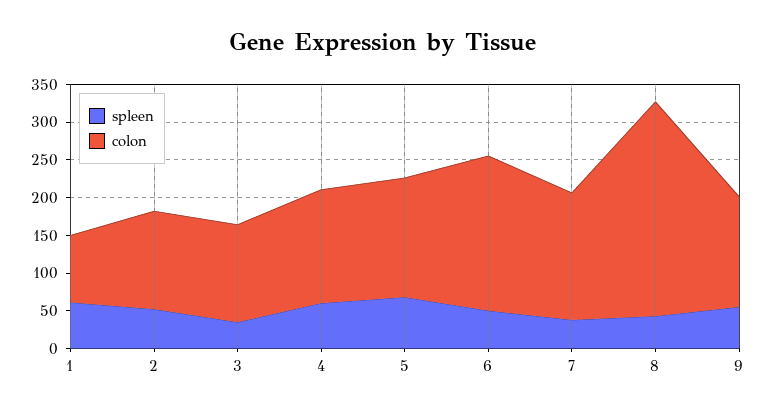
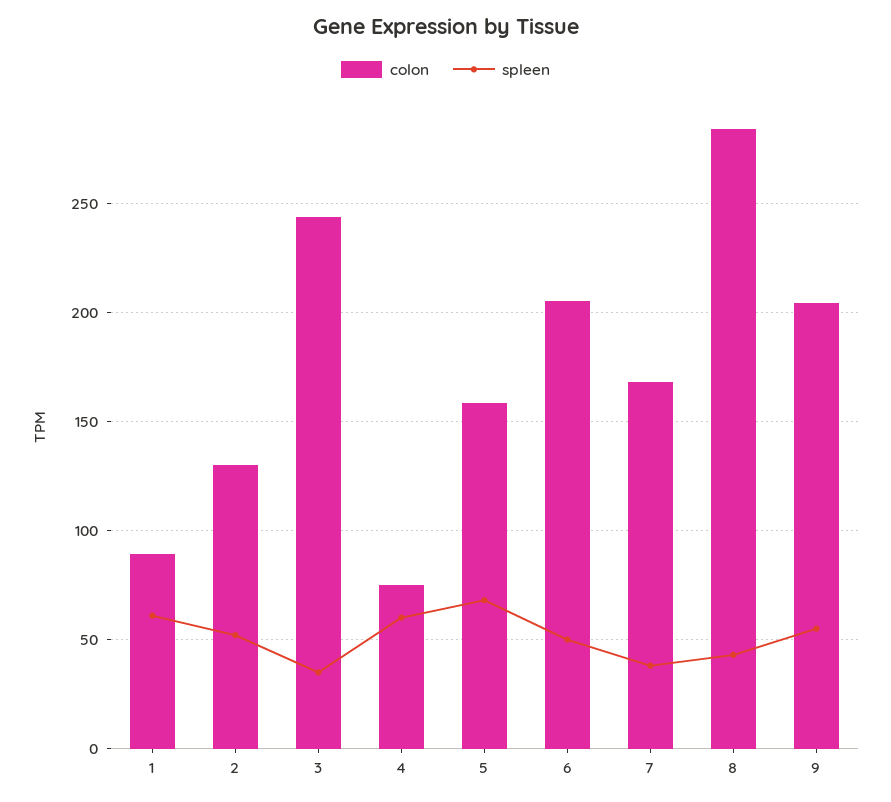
colon, 3: 125 -> 245
colon, 4: 150 -> 75
colon, 9: 150 -> 205

